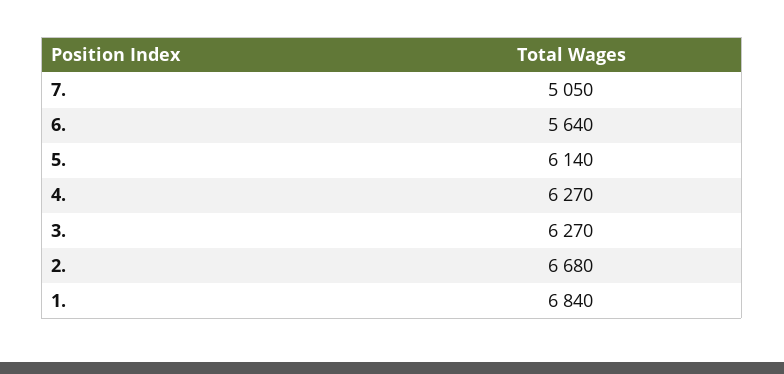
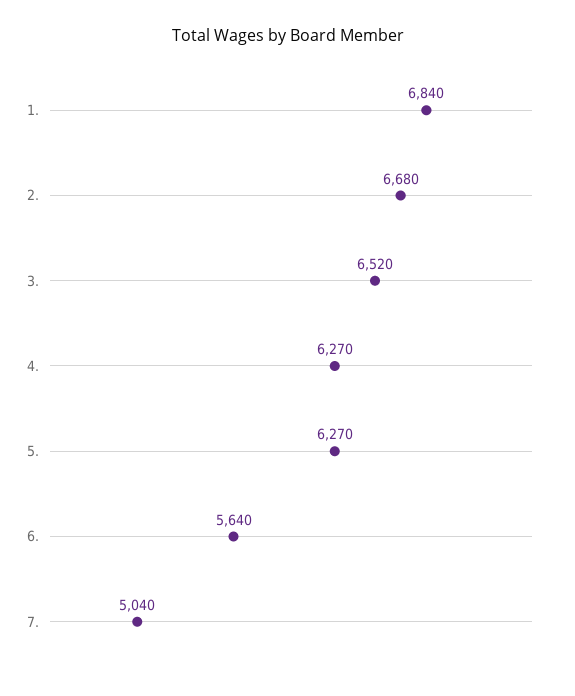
7.: 5050 -> 5040
5.: 6140 -> 6270
3.: 6270 -> 6520

